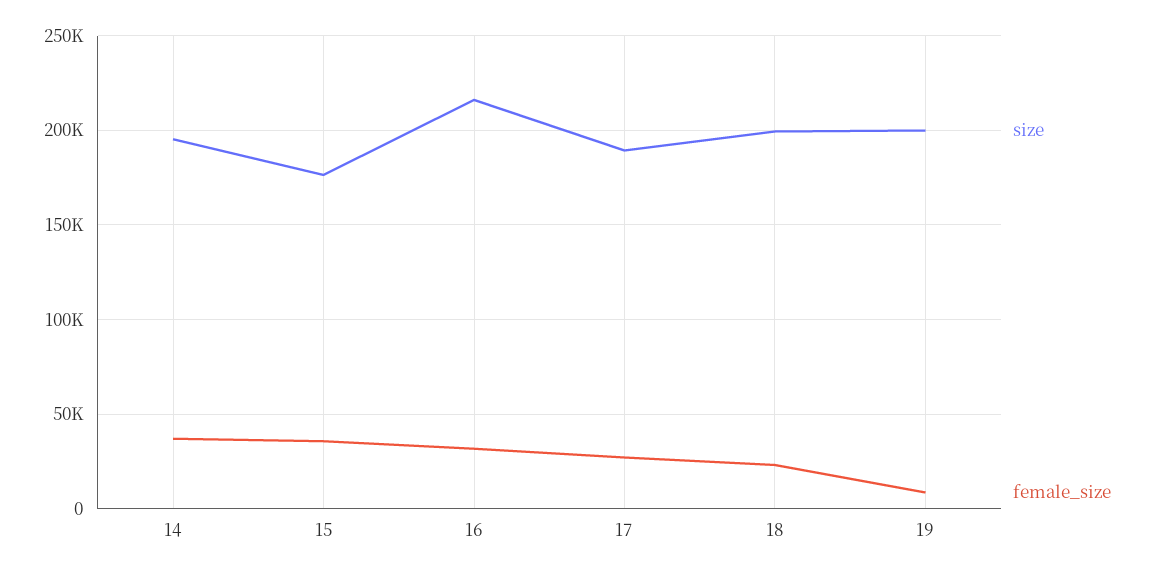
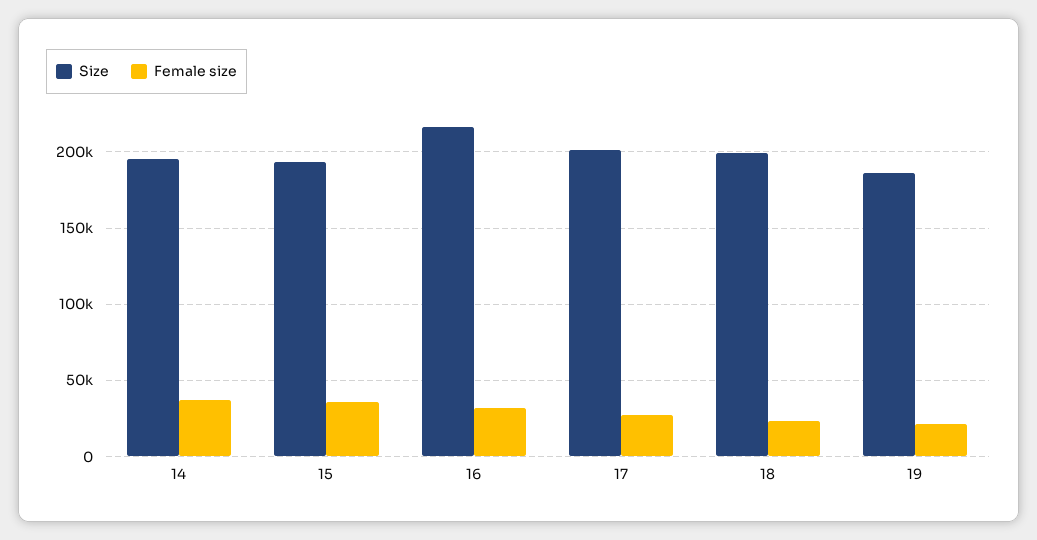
size, 15: 175000 -> 195000
size, 17: 190000 -> 200000
size, 19: 200000 -> 185000
female_size, 19: 10000 -> 20000

